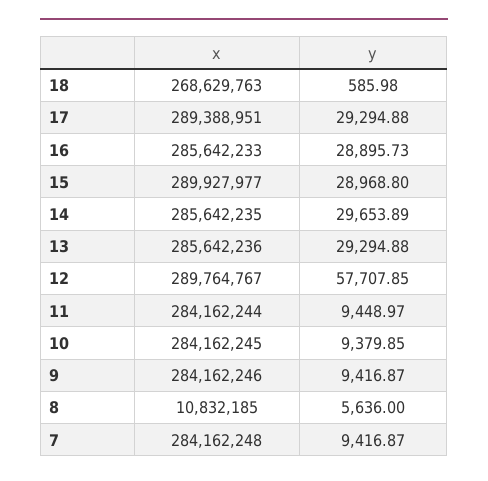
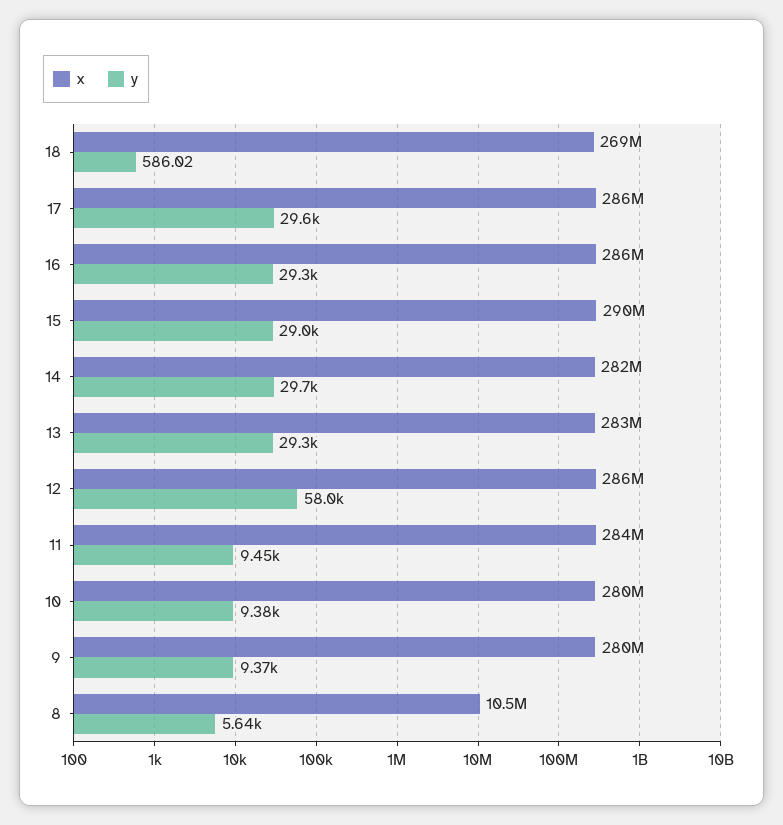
y, 18: 585.98 -> 586.02
x, 17: 289388951 -> 286000000
y, 17: 29294.88 -> 29600
y, 16: 28895.73 -> 29300
x, 14: 285642235 -> 282000000
x, 13: 285642236 -> 283000000
x, 12: 289764767 -> 286000000
y, 12: 57707.85 -> 58000
x, 10: 284162245 -> 280000000
x, 9: 284162246 -> 280000000
y, 9: 9416.87 -> 9370
x, 8: 10832185 -> 10500000
x, 7: 284162248 -> none
y, 7: 9416.87 -> none

